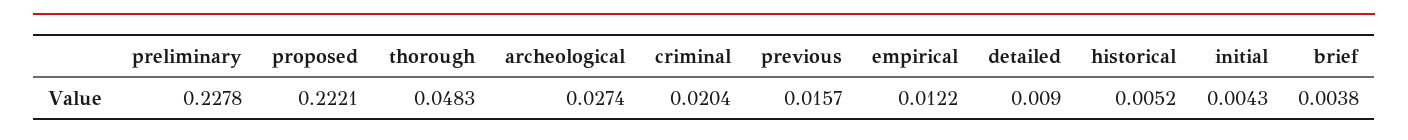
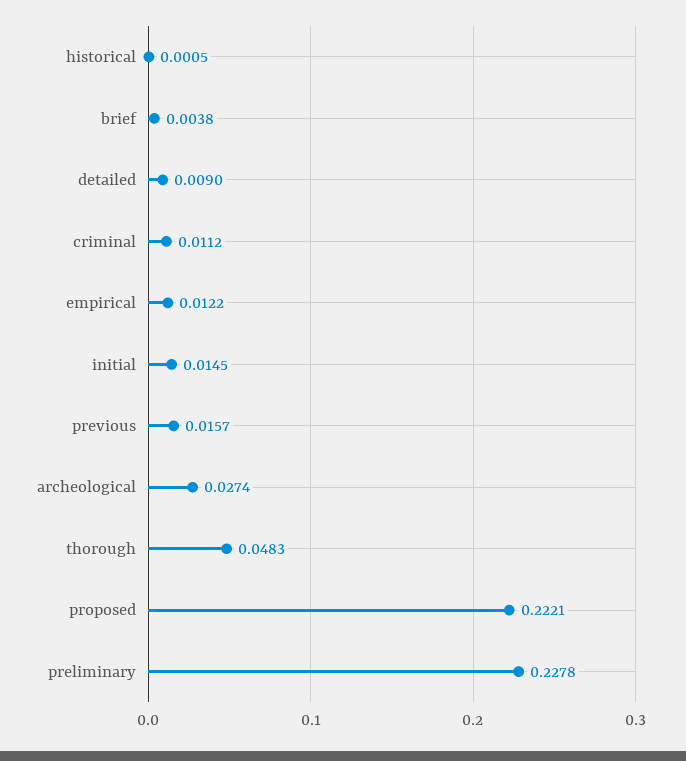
criminal: 0.0204 -> 0.0112
historical: 0.0052 -> 0.0005
initial: 0.0043 -> 0.0145

